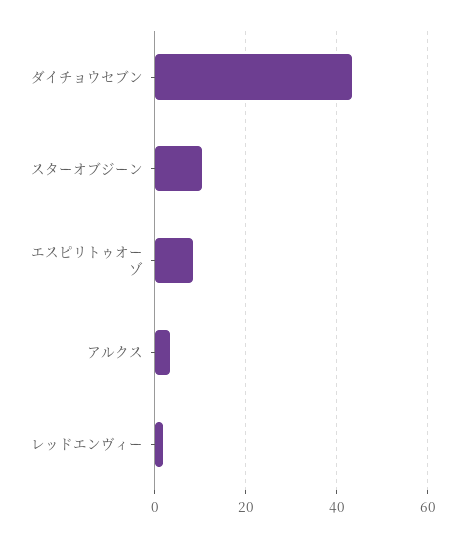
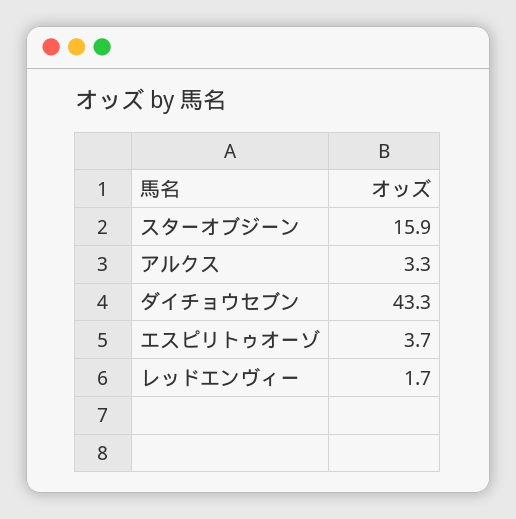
スターオブジーン: 10 -> 15.9
エスピリトゥオーゾ: 8 -> 3.7

